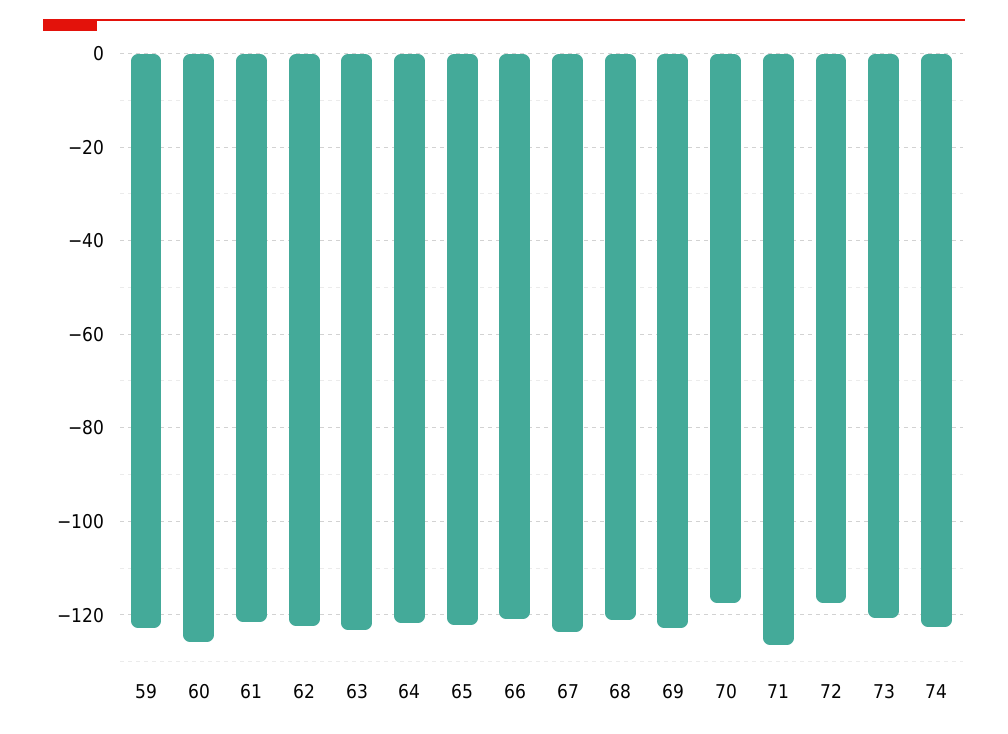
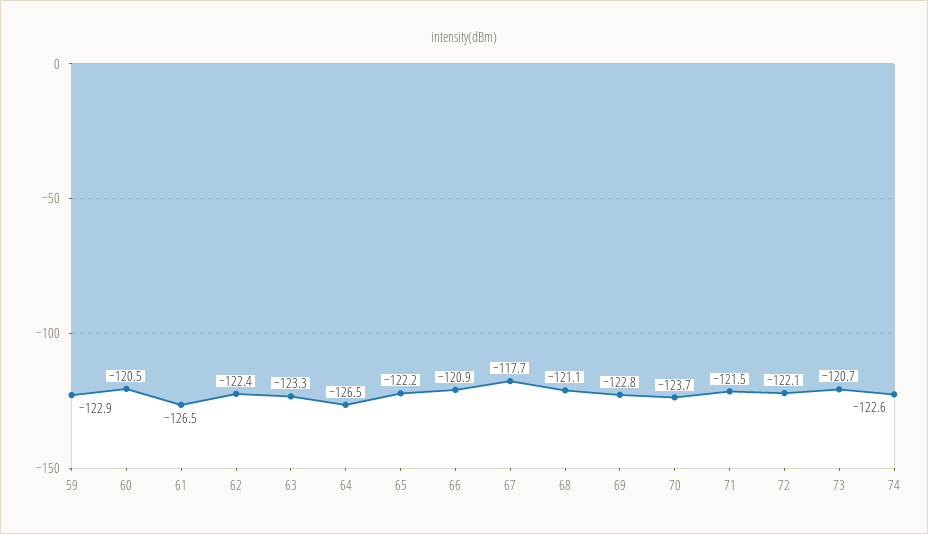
60: -126 -> -120.5
61: -122 -> -126.5
64: -122 -> -126.5
67: -124 -> -117.7
70: -118 -> -123.7
71: -126 -> -121.5
72: -118 -> -122.1

